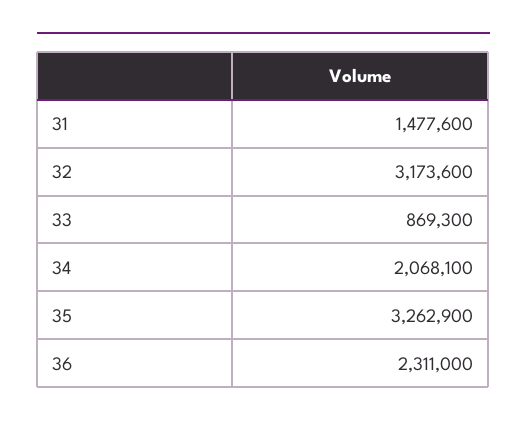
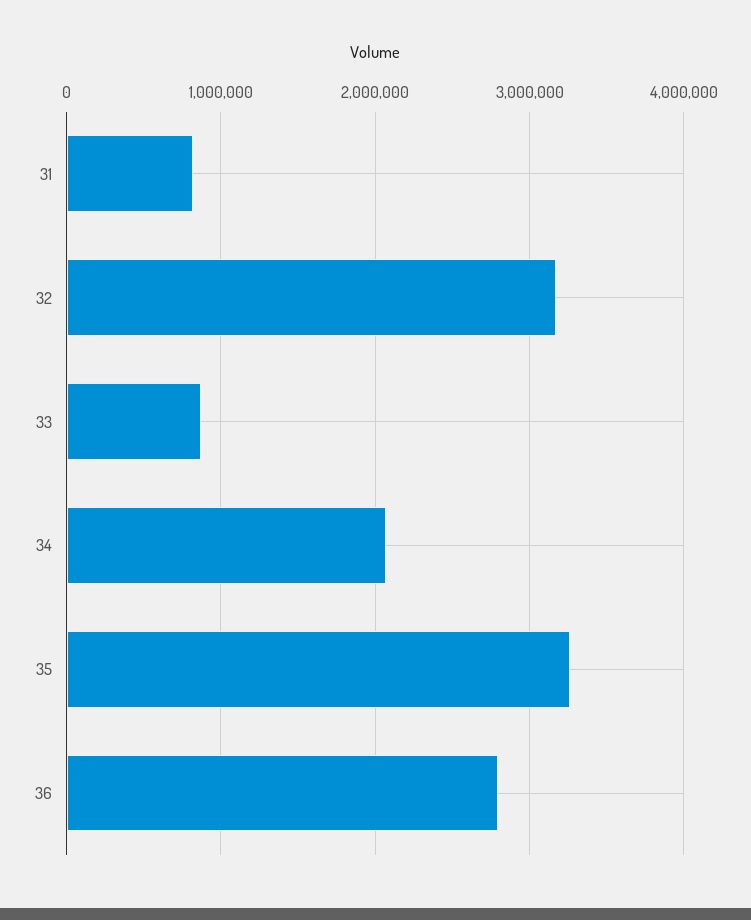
31: 1477600 -> 800000
36: 2311000 -> 2800000

